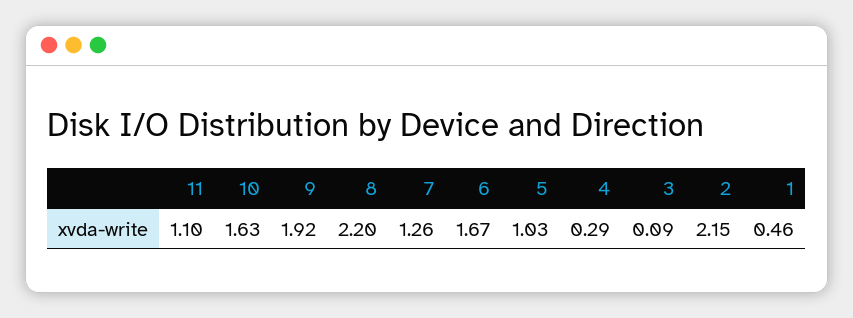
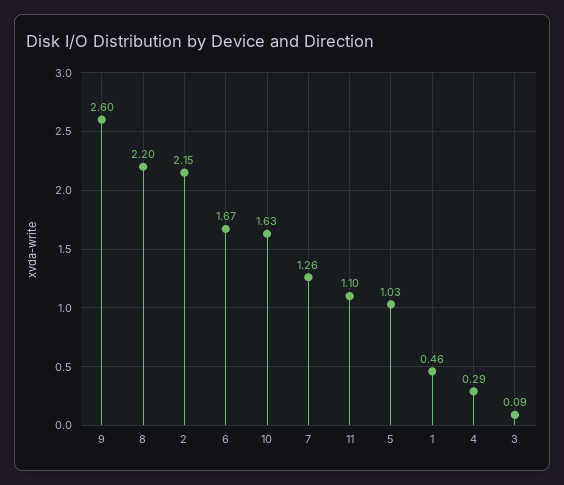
9: 1.92 -> 2.6

